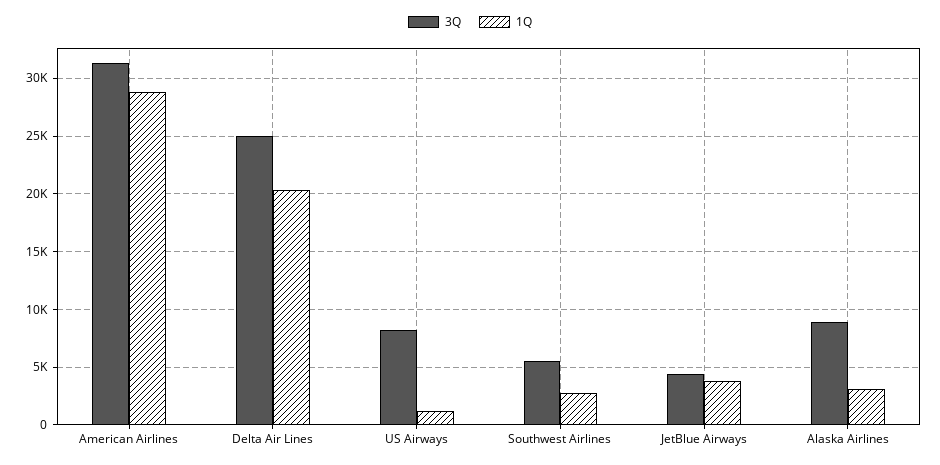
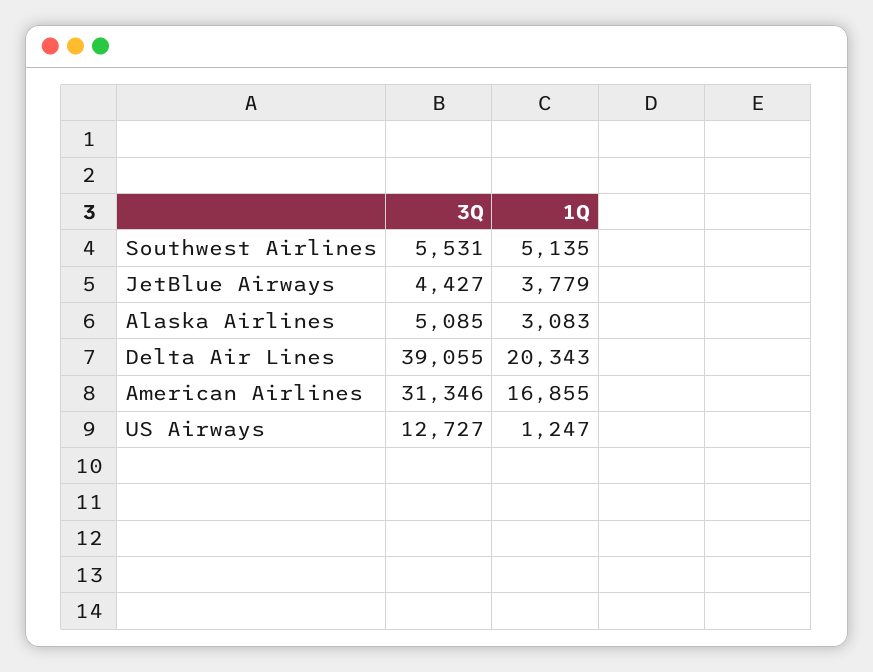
1Q, American Airlines: 29000 -> 16855
3Q, Delta Air Lines: 25000 -> 39055
3Q, US Airways: 8000 -> 12727
1Q, Southwest Airlines: 3000 -> 5135
3Q, Alaska Airlines: 9000 -> 5085

